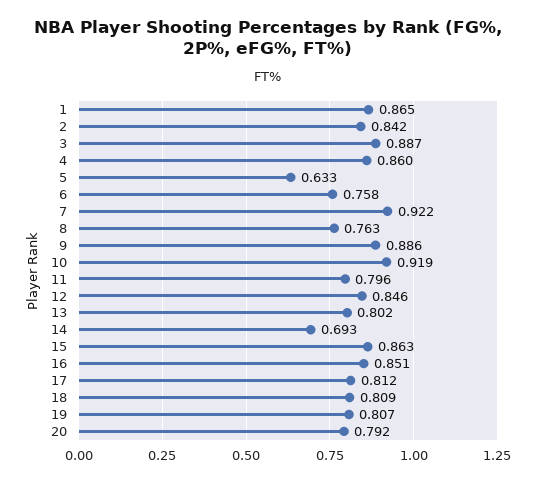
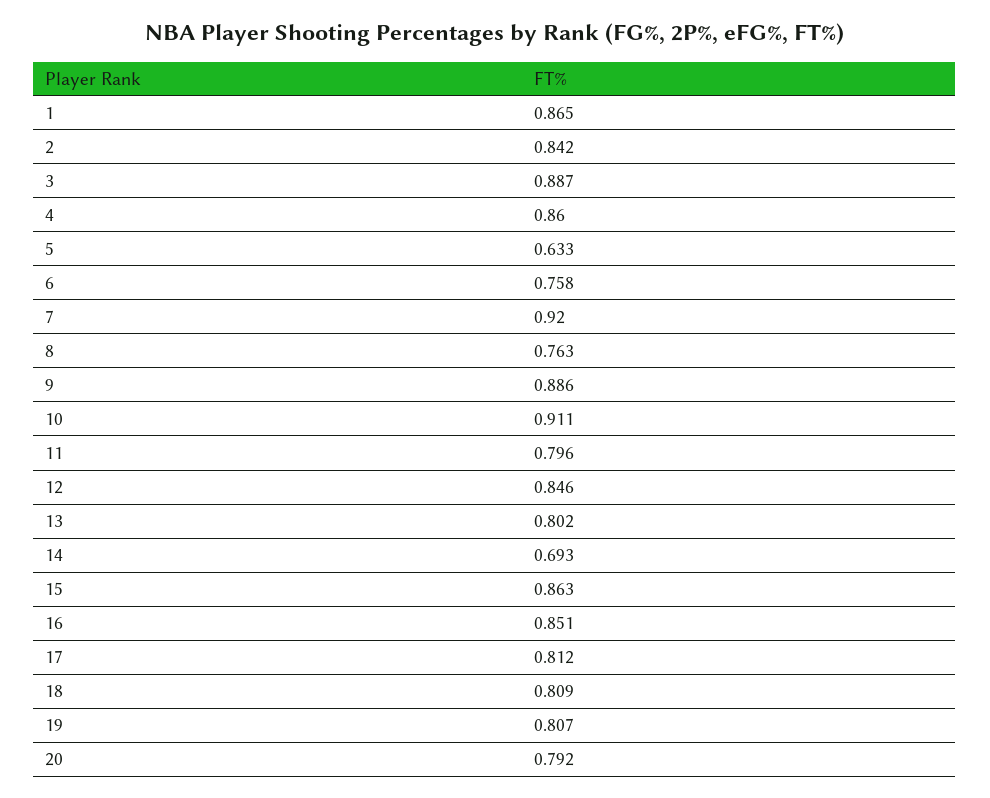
7: 0.922 -> 0.92
10: 0.919 -> 0.911

